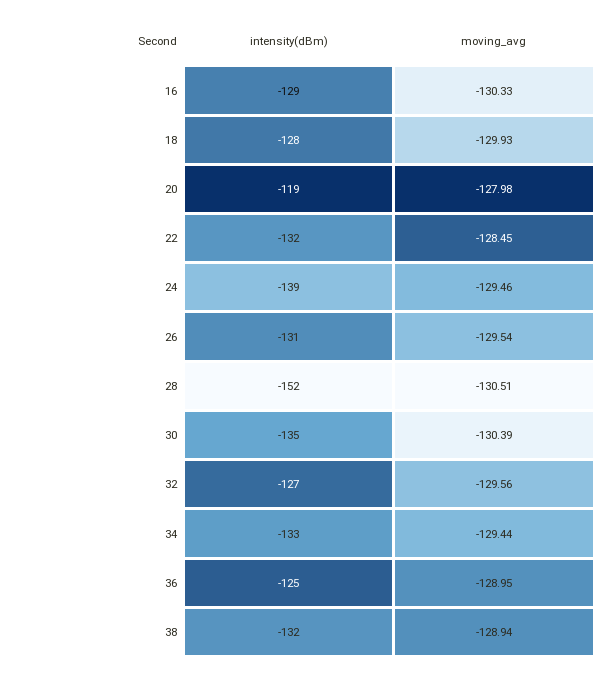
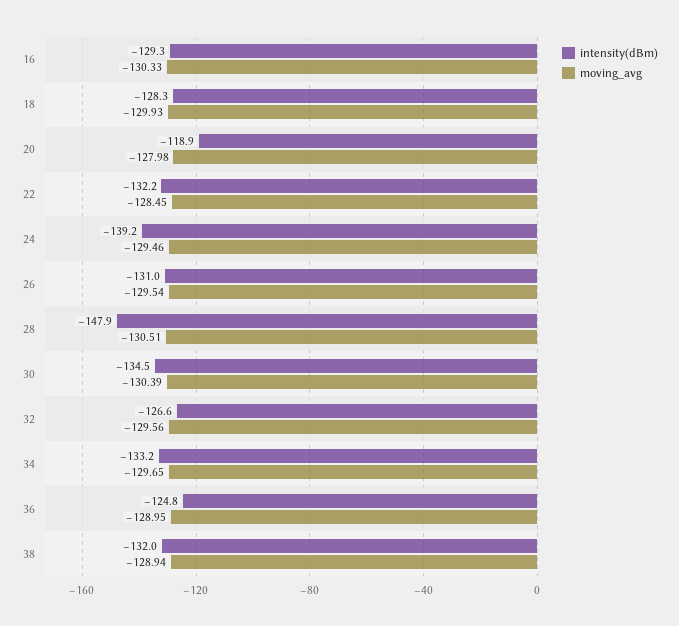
intensity(dBm), 28: -152 -> -147.9
moving_avg, 34: -129.44 -> -129.65

